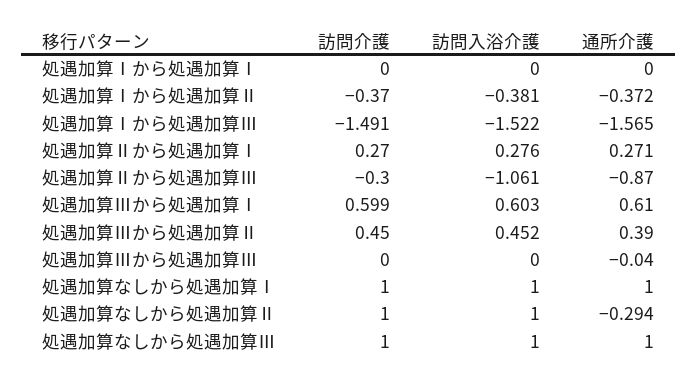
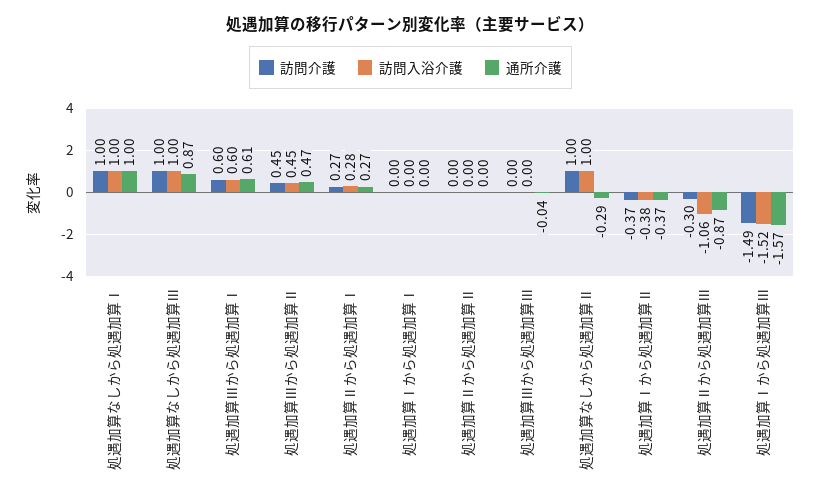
通所介護, 処遇加算Ⅲから処遇加算Ⅱ: 0.39 -> 0.47
通所介護, 処遇加算なしから処遇加算Ⅲ: 1 -> 0.87
訪問介護, 処遇加算Ⅱから処遇加算Ⅱ: none -> 0
訪問入浴介護, 処遇加算Ⅱから処遇加算Ⅱ: none -> 0
通所介護, 処遇加算Ⅱから処遇加算Ⅱ: none -> 0

